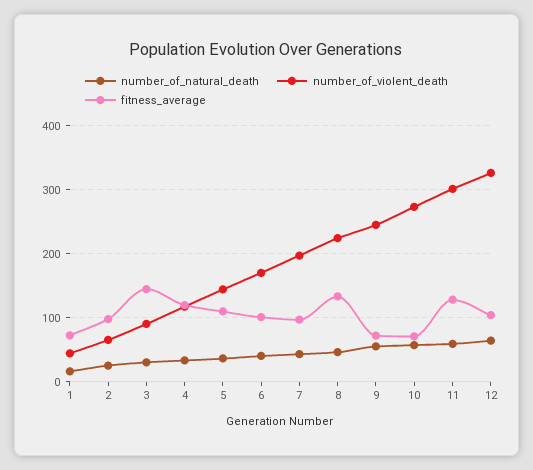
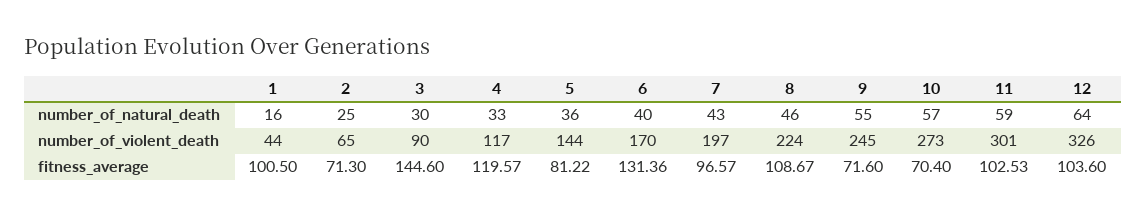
fitness_average, 1: 70 -> 100.5
fitness_average, 2: 100 -> 71.3
fitness_average, 5: 110 -> 81.22
fitness_average, 6: 100 -> 131.36
fitness_average, 8: 130 -> 108.67
fitness_average, 11: 130 -> 102.53

